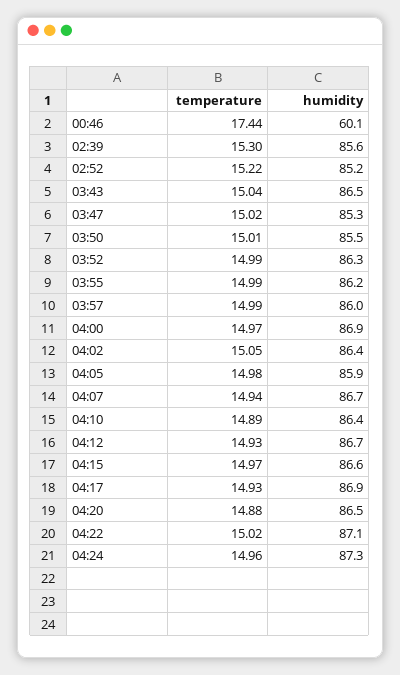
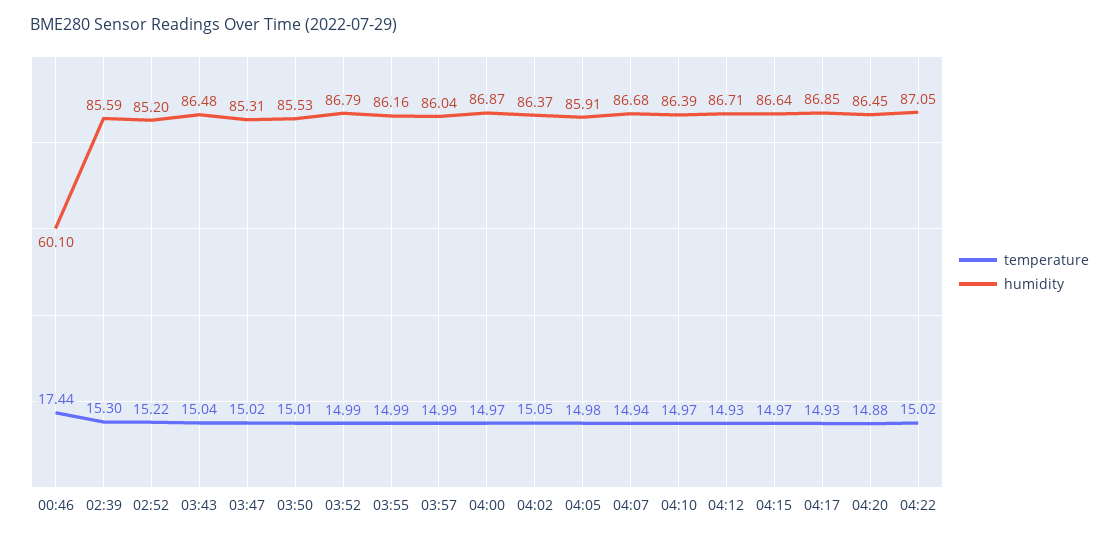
humidity, 03:52: 86.3 -> 86.79
temperature, 04:10: 14.89 -> 14.97
temperature, 04:24: 14.96 -> none
humidity, 04:24: 87.3 -> none

